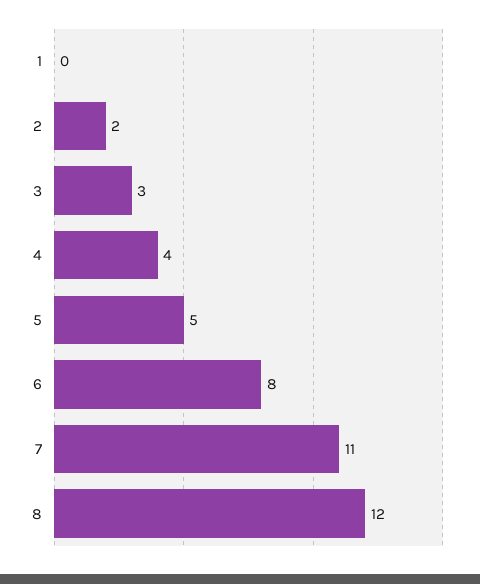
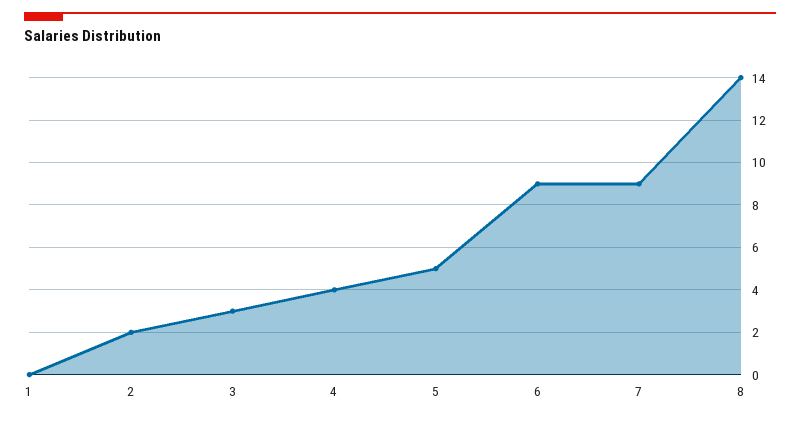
6: 8 -> 9
7: 11 -> 9
8: 12 -> 14

